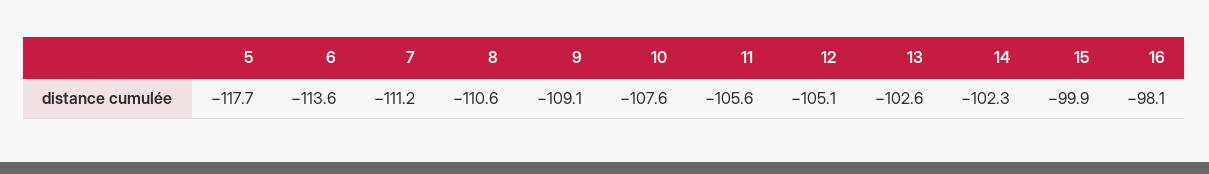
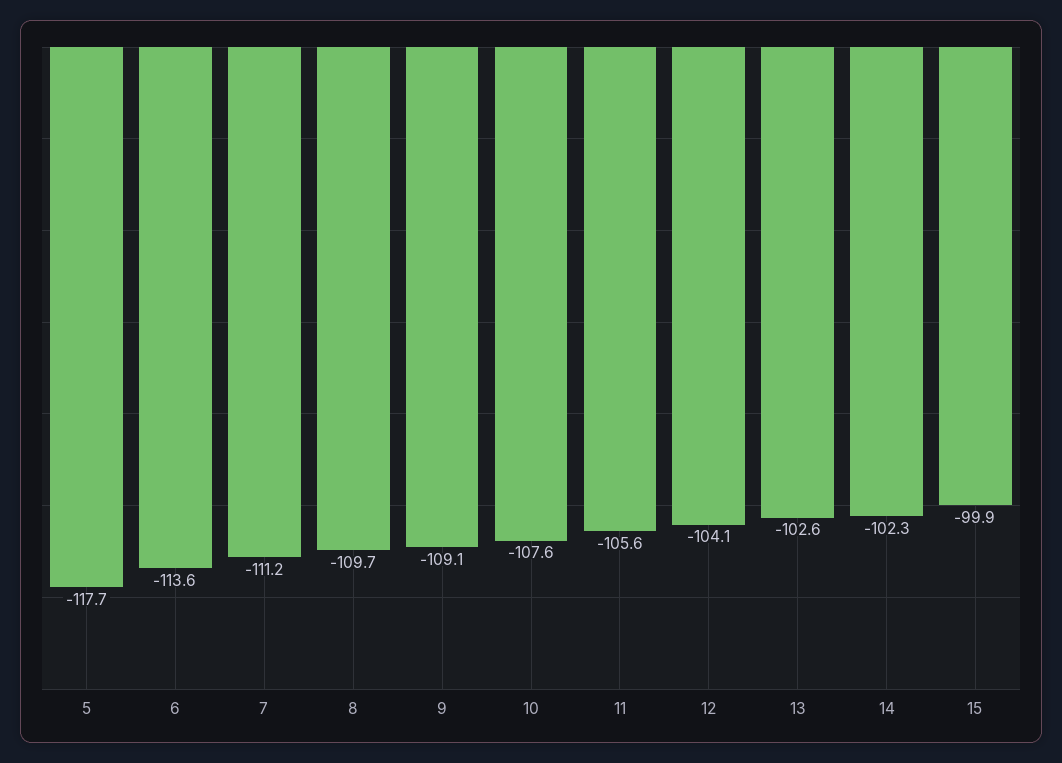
8: -110.6 -> -109.7
12: -105.1 -> -104.1
16: -98.1 -> none

